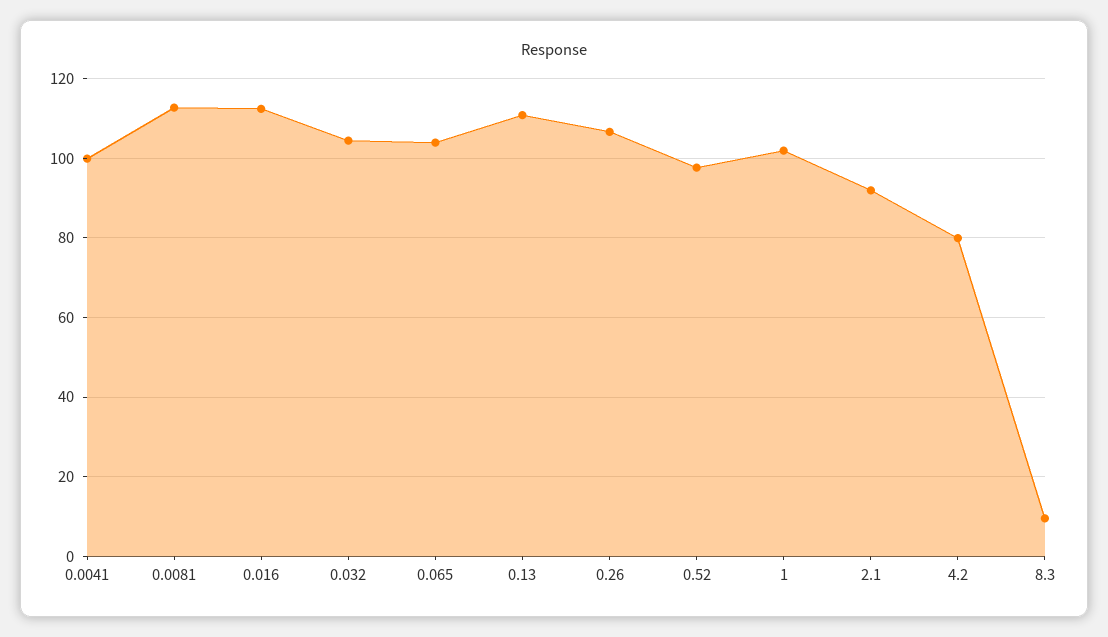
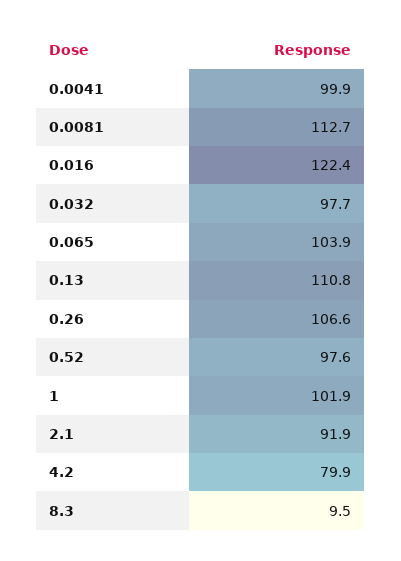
0.016: 112 -> 122.4
0.032: 104 -> 97.7

